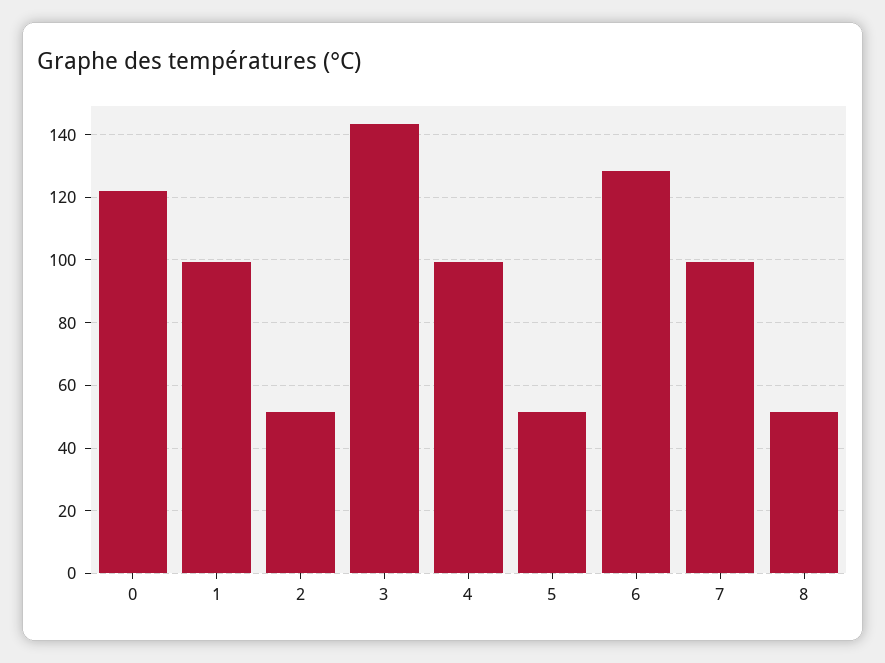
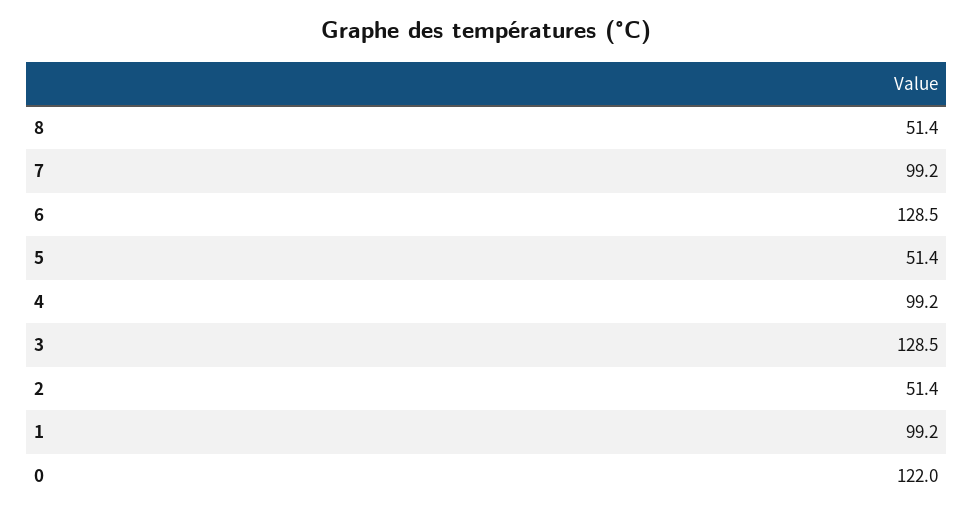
3: 144 -> 128.5

